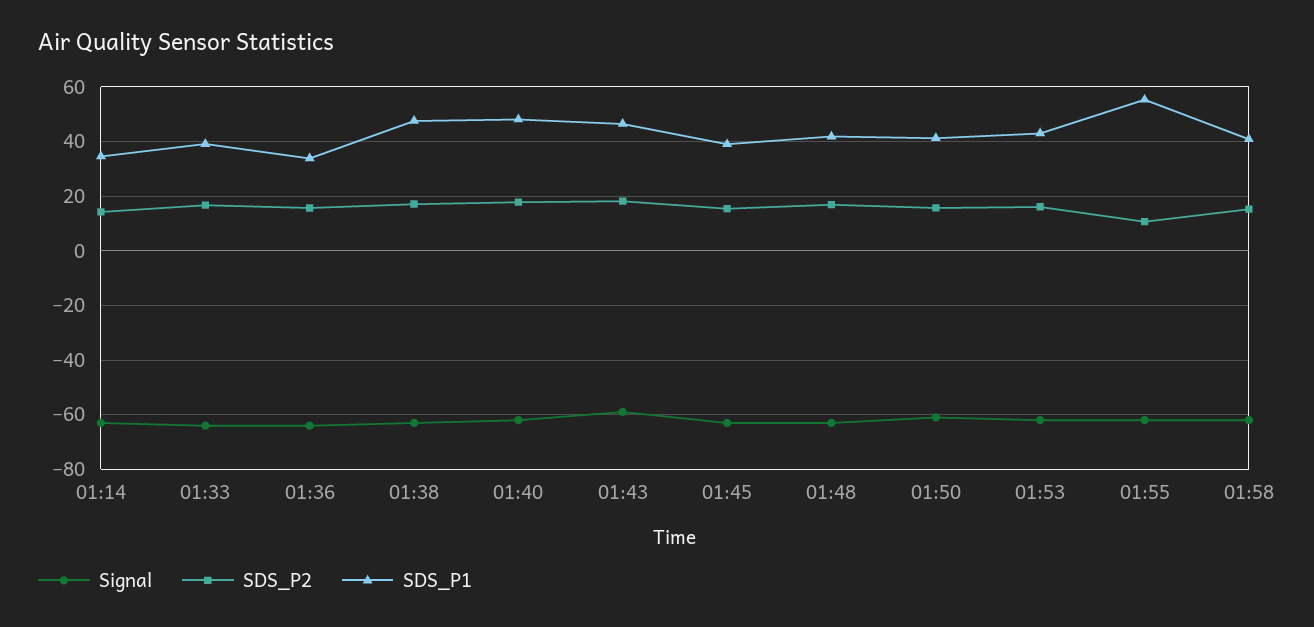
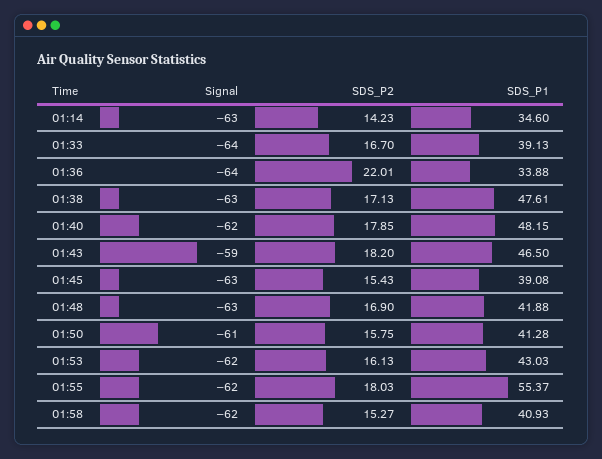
SDS_P2, 01:36: 15 -> 22.01
SDS_P2, 01:55: 10 -> 18.03

